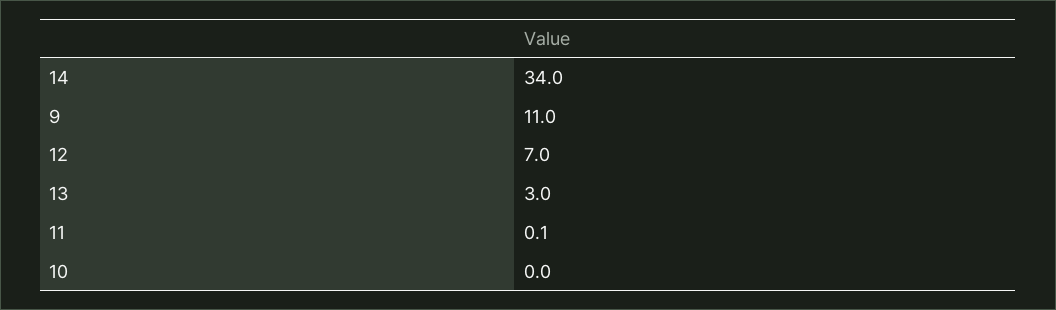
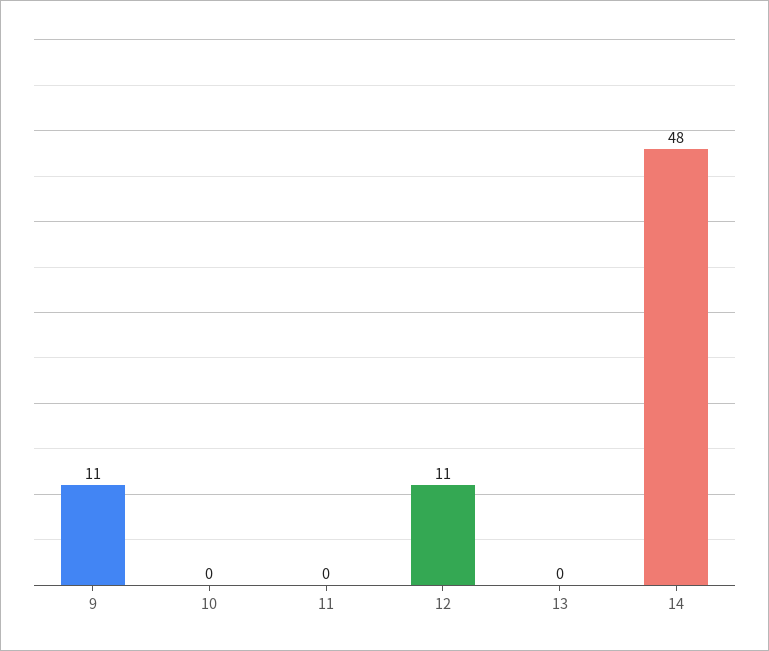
14: 34 -> 48
12: 7 -> 11
13: 3 -> 0

